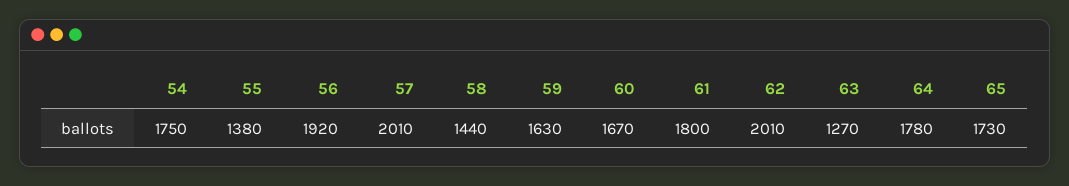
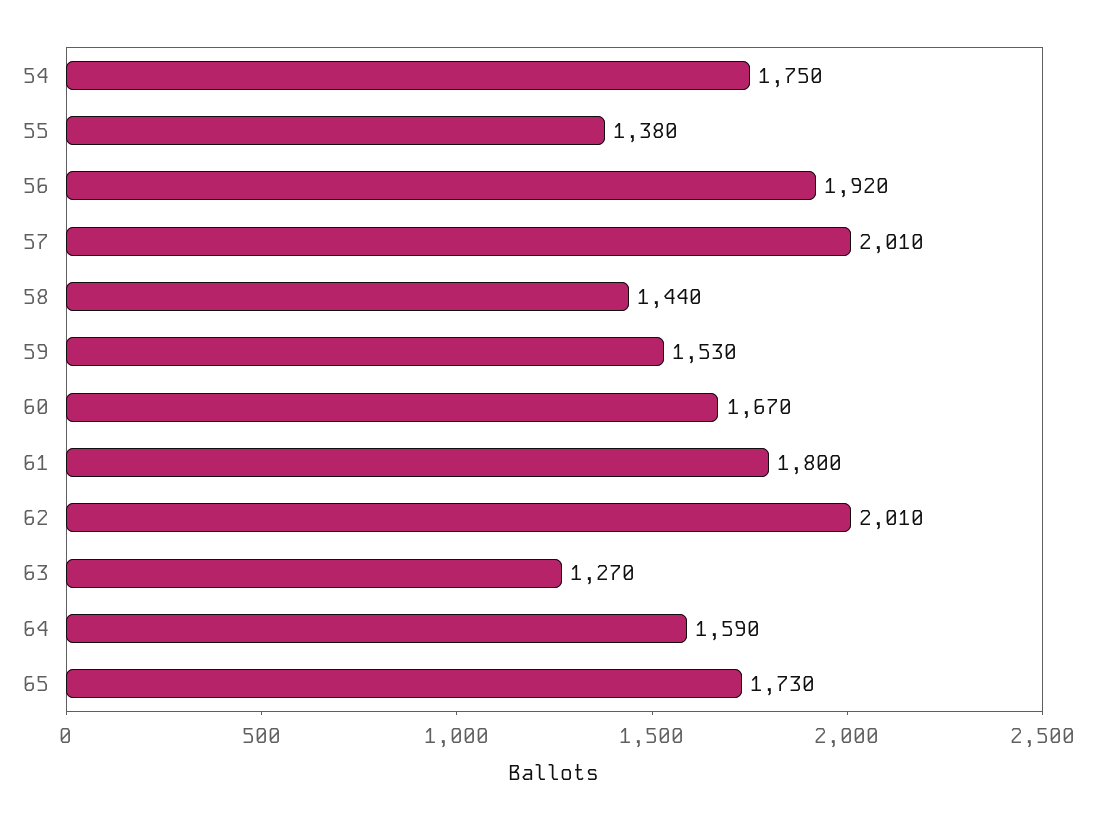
59: 1630 -> 1530
64: 1780 -> 1590

